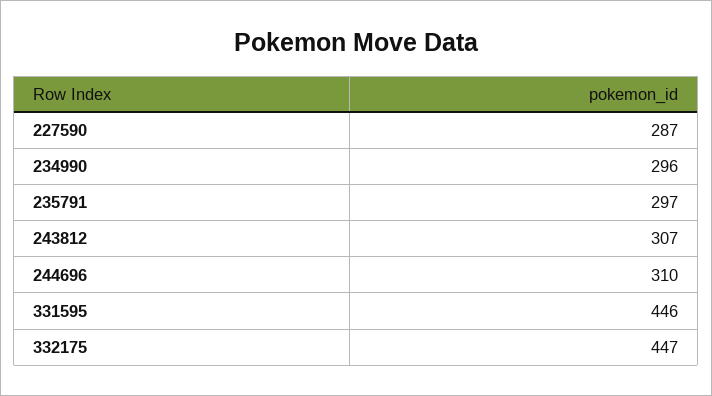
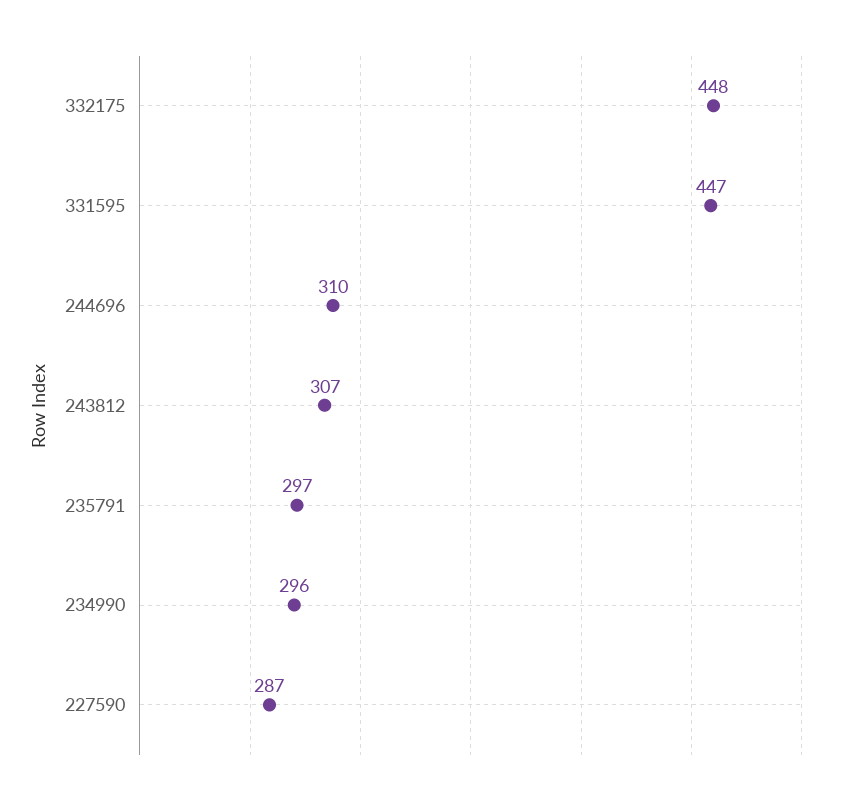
331595: 446 -> 447
332175: 447 -> 448

